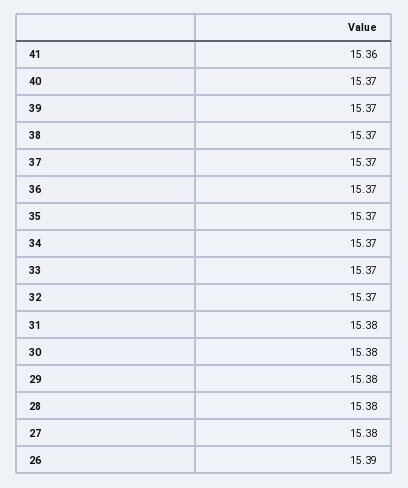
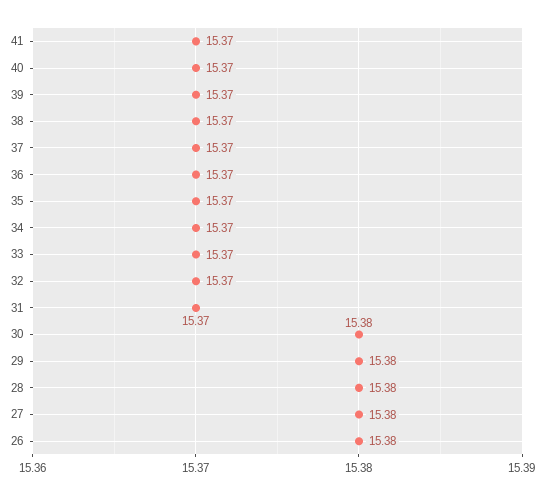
41: 15.36 -> 15.37
31: 15.38 -> 15.37
26: 15.39 -> 15.38

